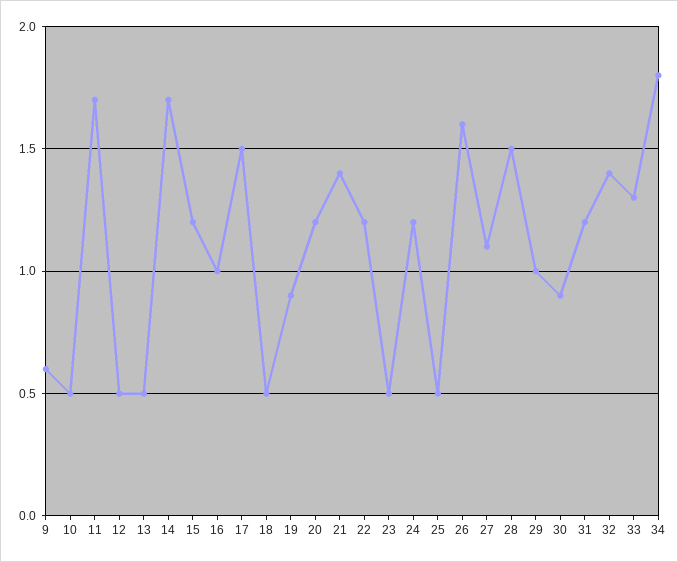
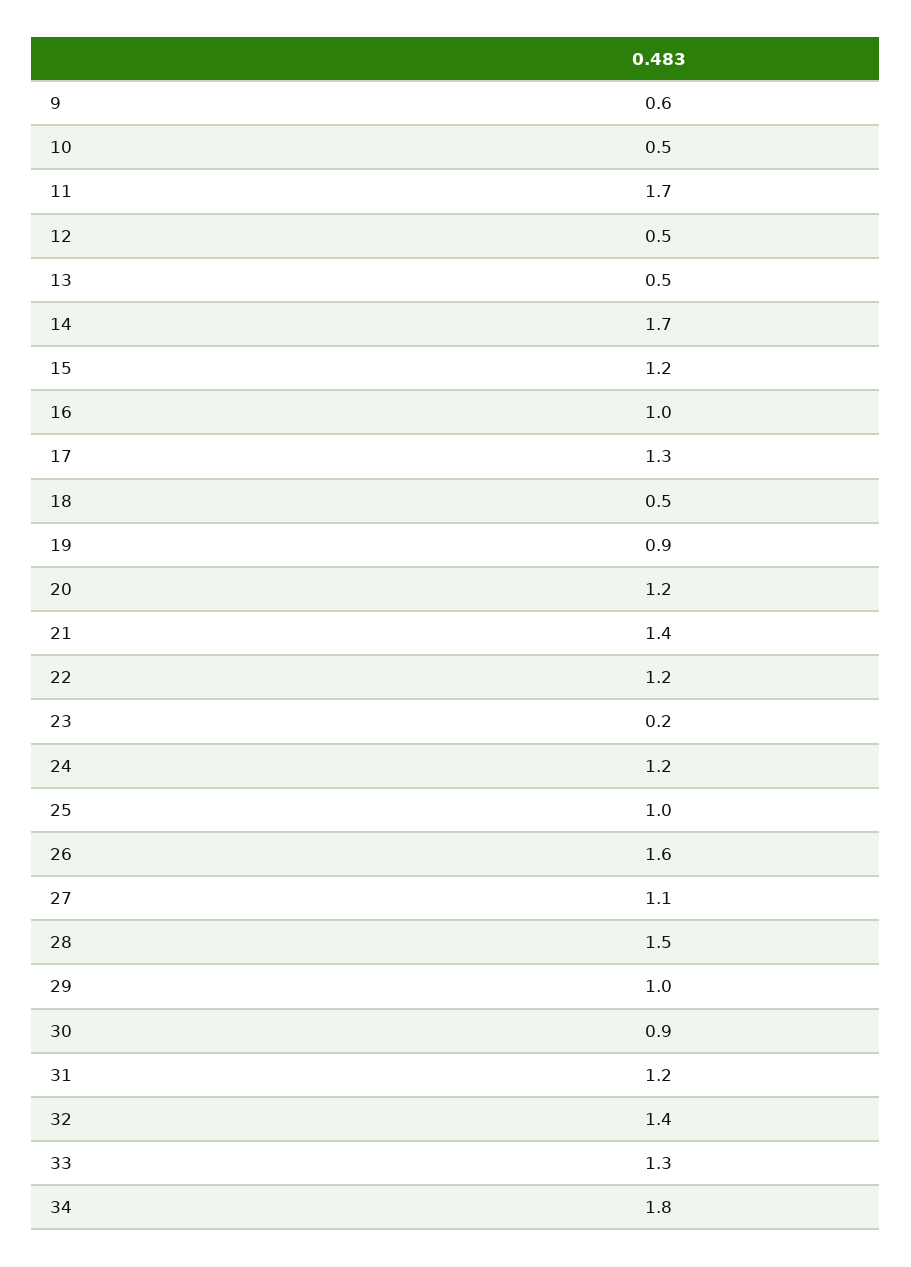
17: 1.5 -> 1.3
23: 0.5 -> 0.2
25: 0.5 -> 1

